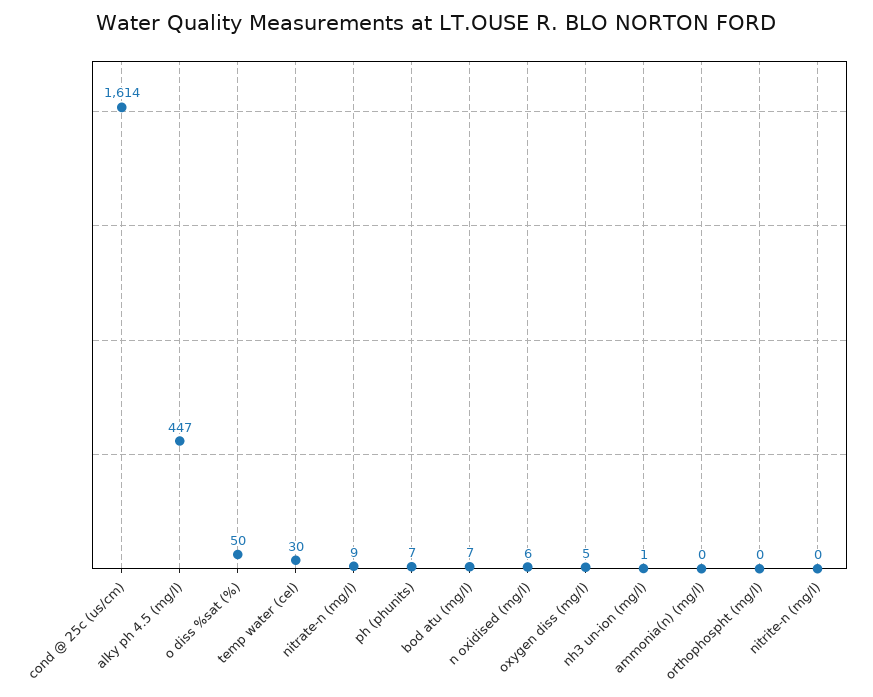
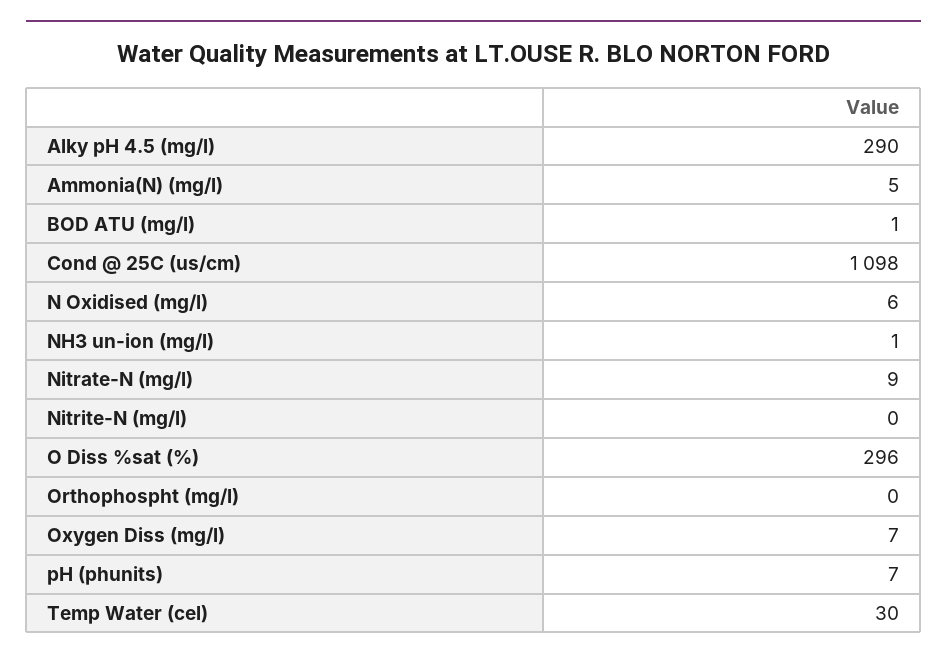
cond @ 25c (us/cm): 1614 -> 1098
alky ph 4.5 (mg/l): 447 -> 290
o diss %sat (%): 50 -> 296
bod atu (mg/l): 7 -> 1
oxygen diss (mg/l): 5 -> 7
ammonia(n) (mg/l): 0 -> 5

